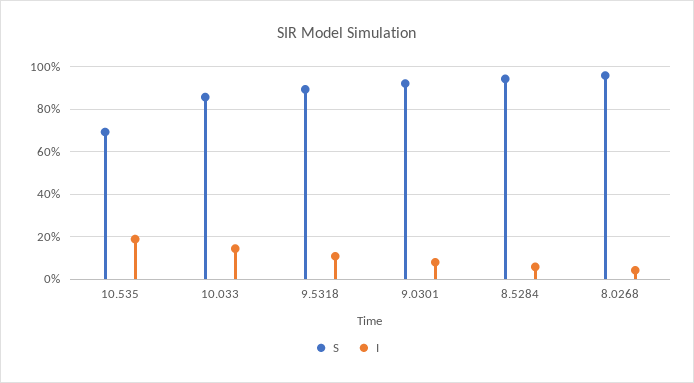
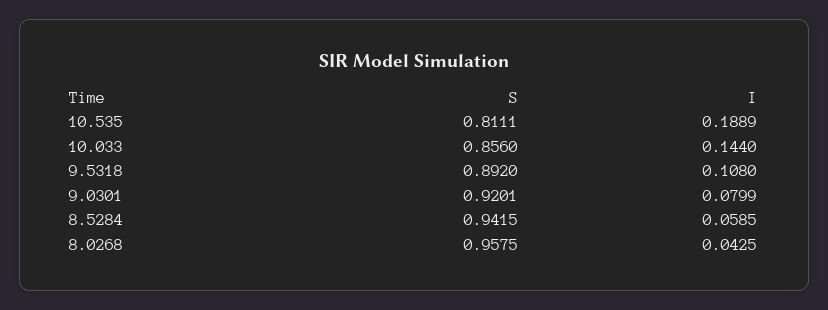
S, 10.535: 0.7 -> 0.8111

